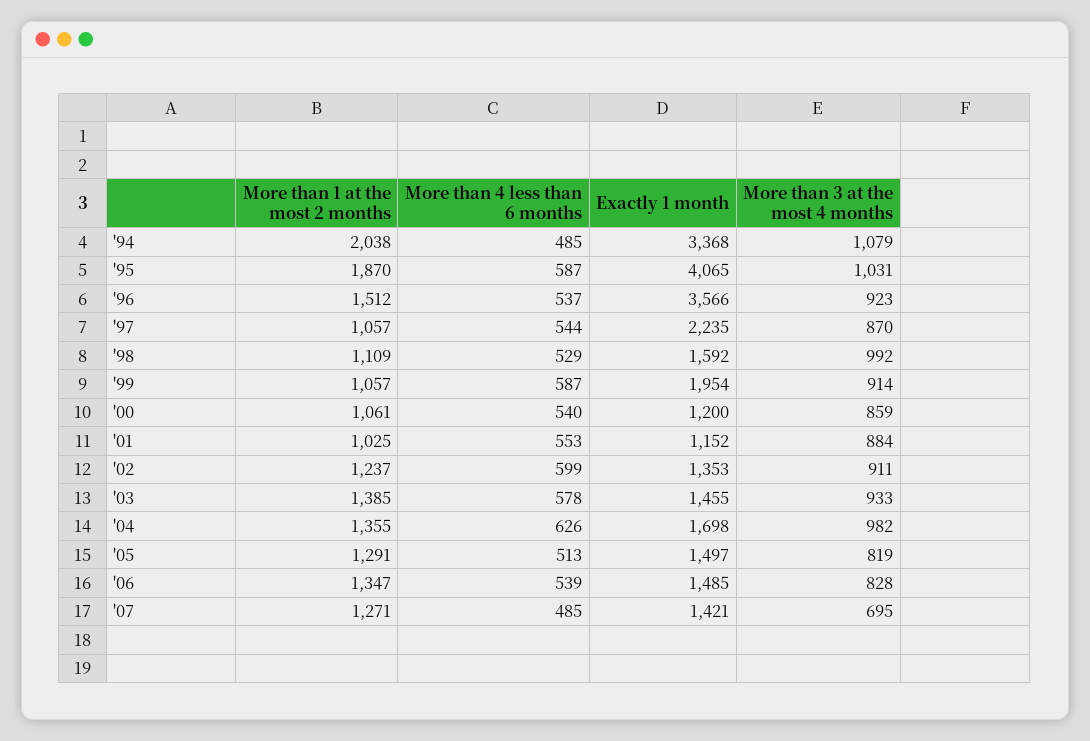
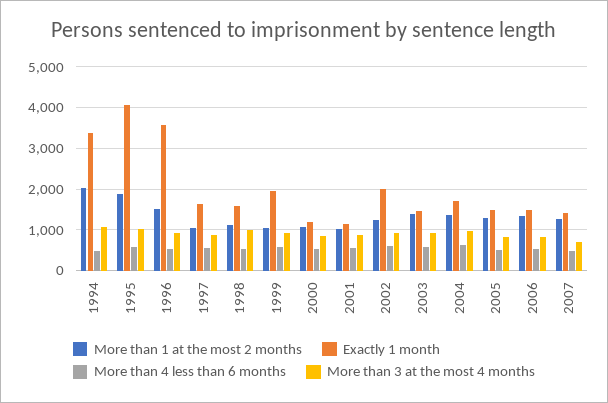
Exactly 1 month, '97: 2235 -> 1600
Exactly 1 month, '02: 1353 -> 2000

